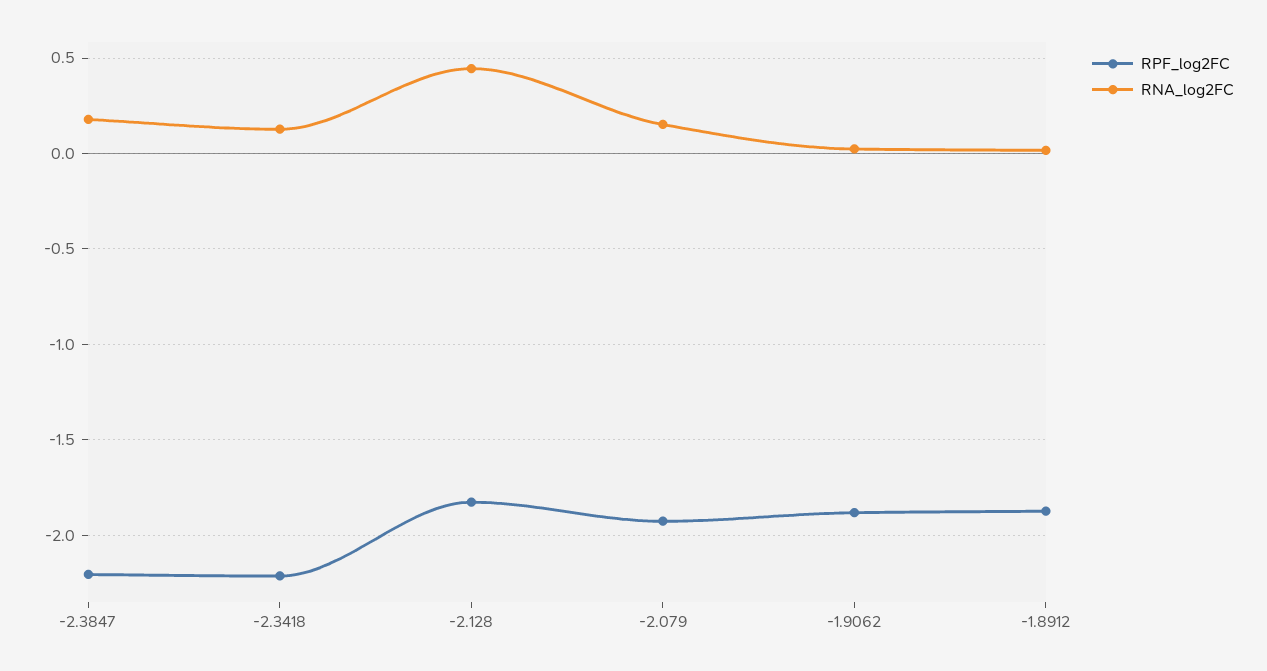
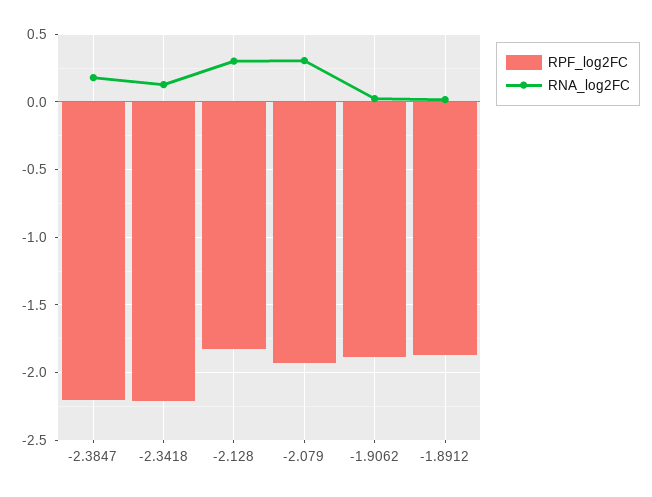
RNA_log2FC, -2.128: 0.45 -> 0.3
RNA_log2FC, -2.079: 0.15 -> 0.3

